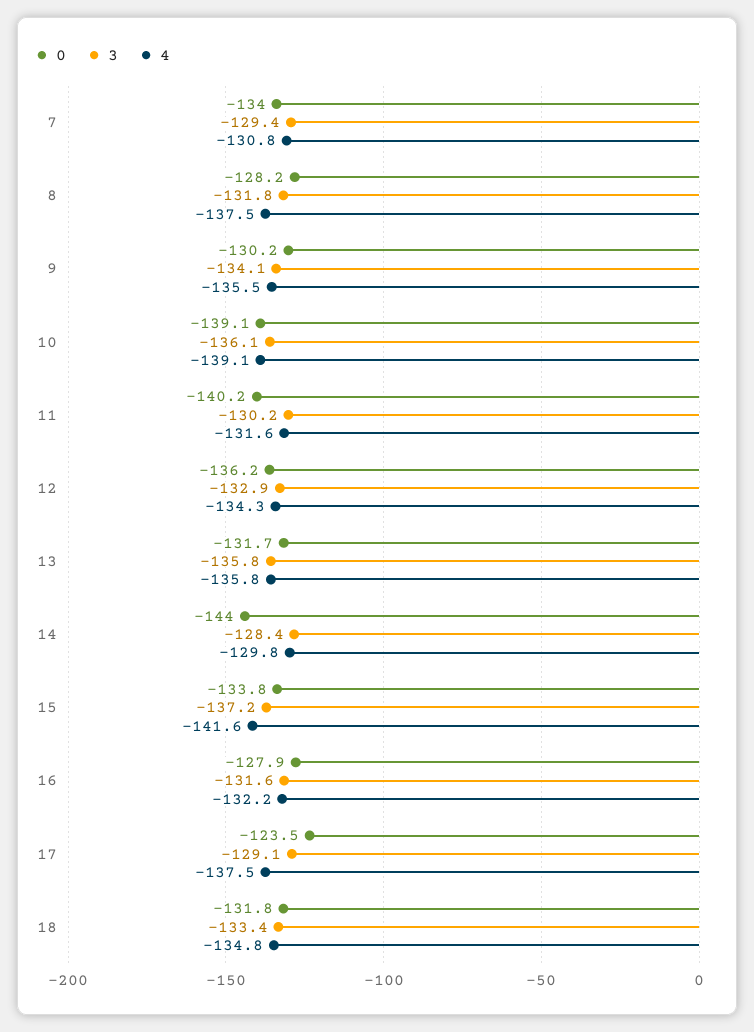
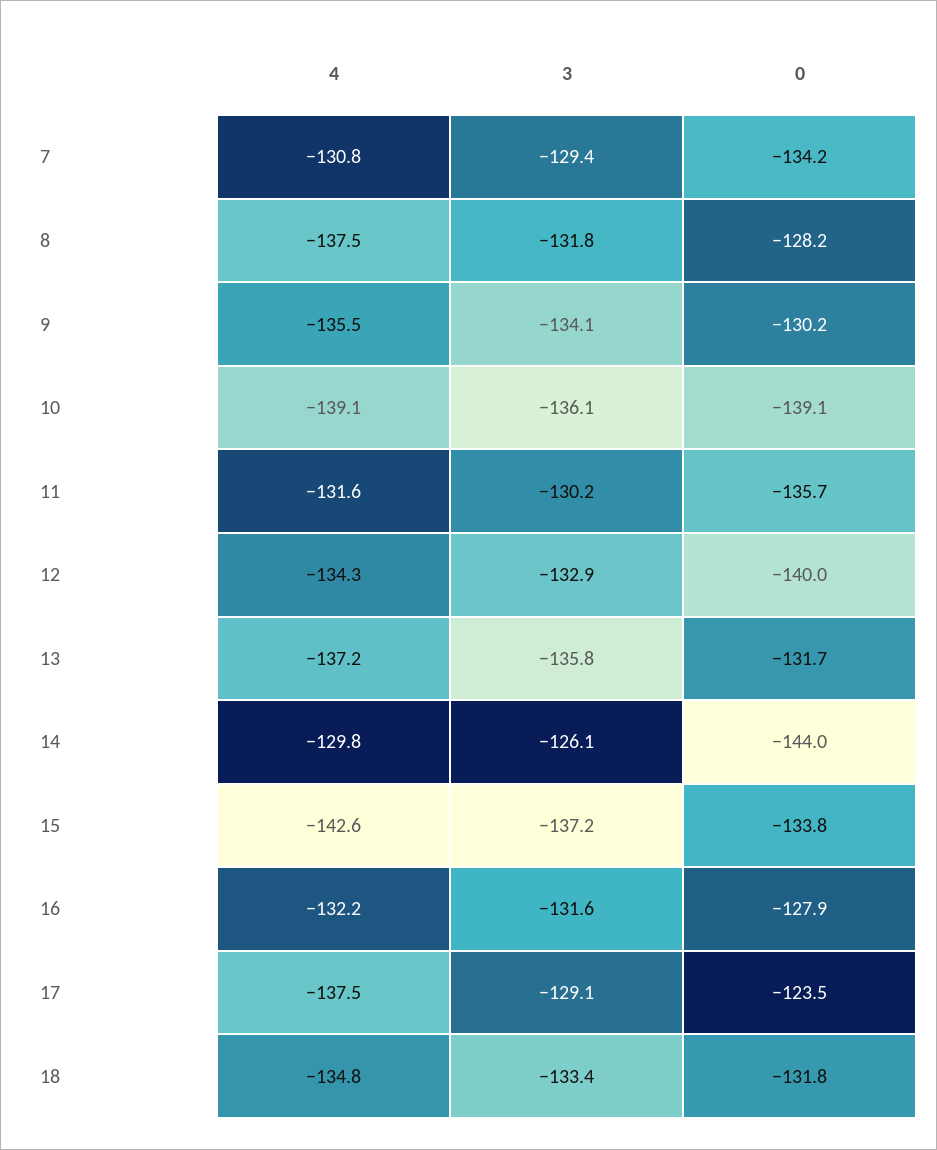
0, 7: -134 -> -134.2
0, 11: -140.2 -> -135.7
0, 12: -136.2 -> -140
4, 13: -135.8 -> -137.2
3, 14: -128.4 -> -126.1
4, 15: -141.6 -> -142.6

